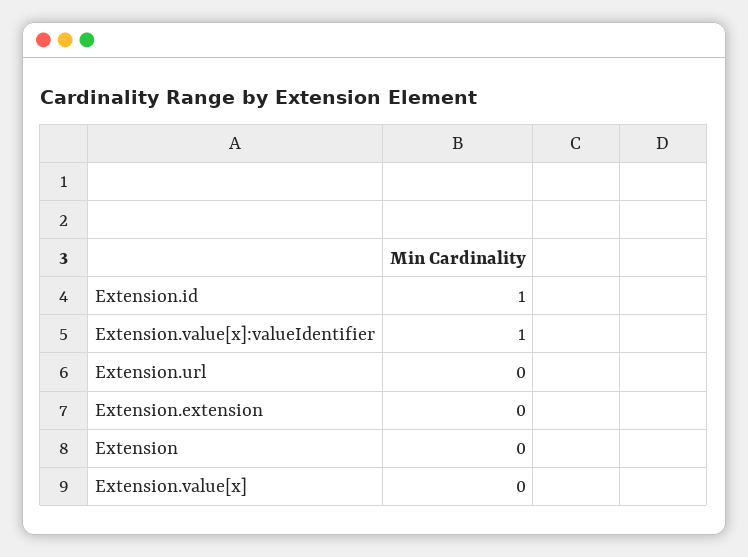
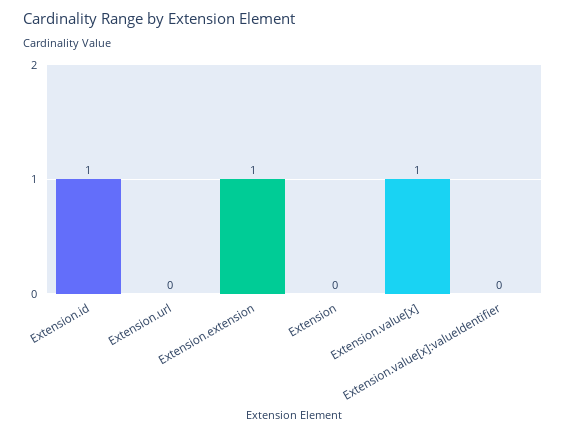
Extension.value[x]:valueIdentifier: 1 -> 0
Extension.extension: 0 -> 1
Extension.value[x]: 0 -> 1

